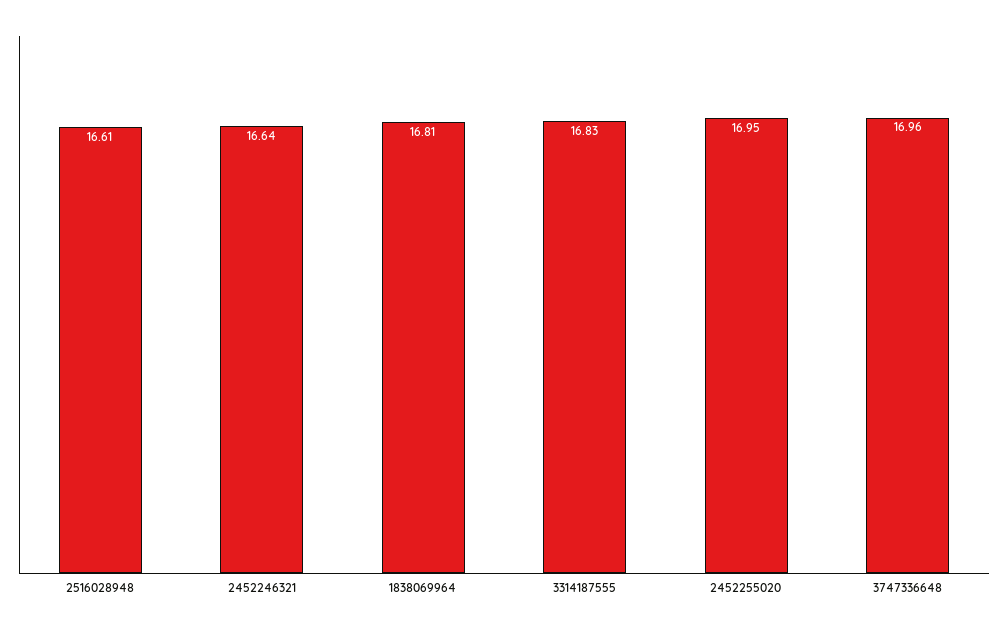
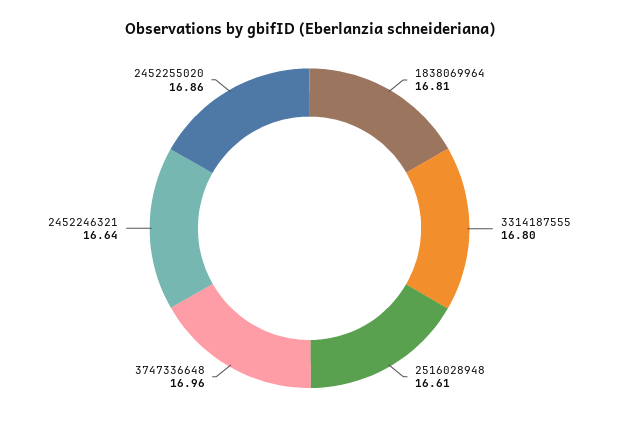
3314187555: 16.83 -> 16.8
2452255020: 16.95 -> 16.86

